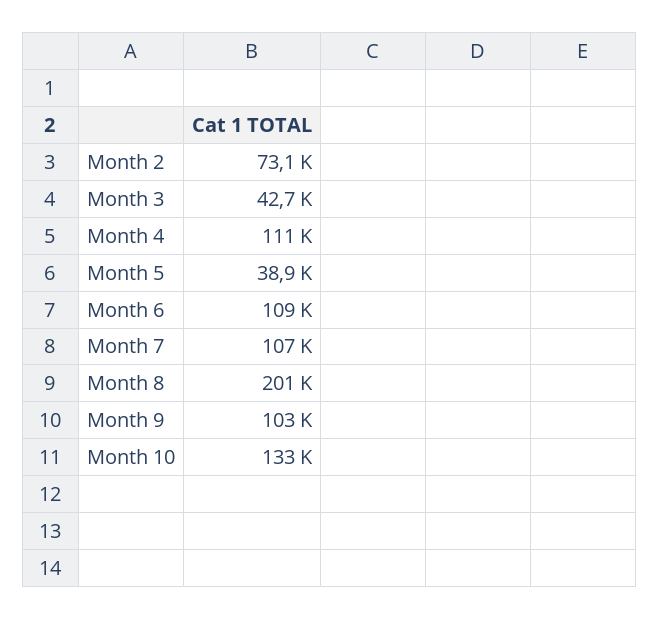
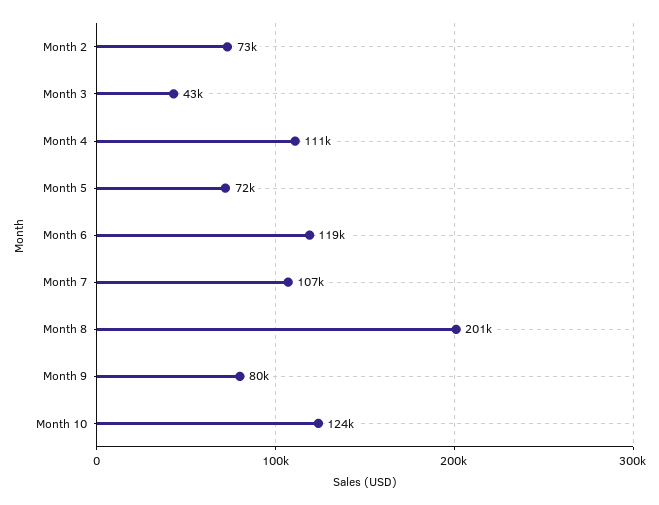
Month 5: 38900 -> 72000
Month 6: 109000 -> 119000
Month 9: 103000 -> 80000
Month 10: 133000 -> 124000

